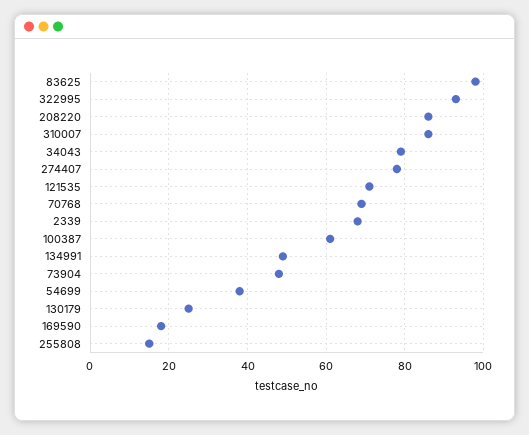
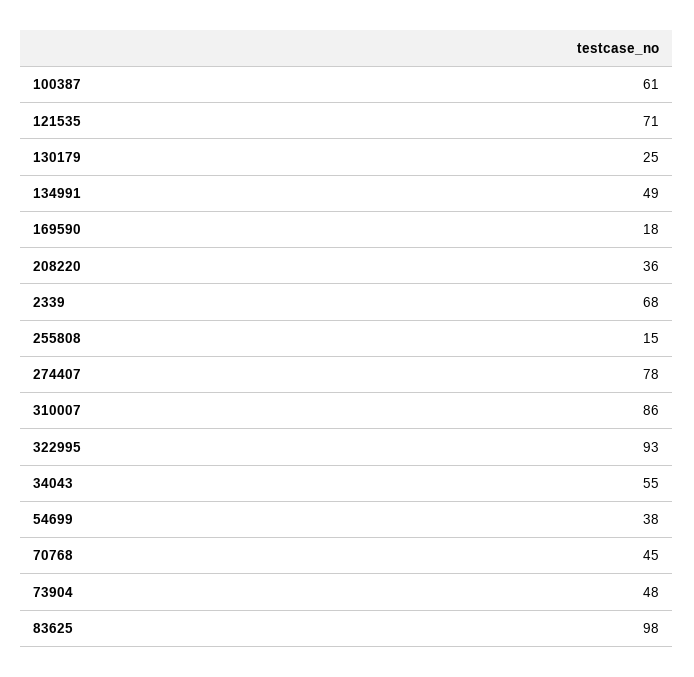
208220: 85 -> 36
34043: 80 -> 55
70768: 70 -> 45

